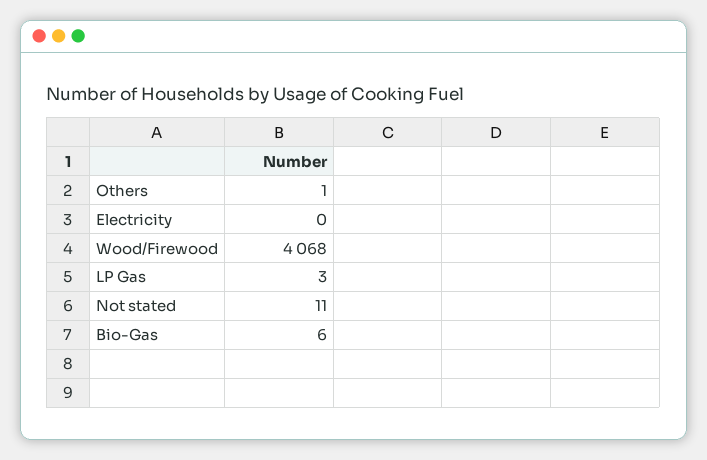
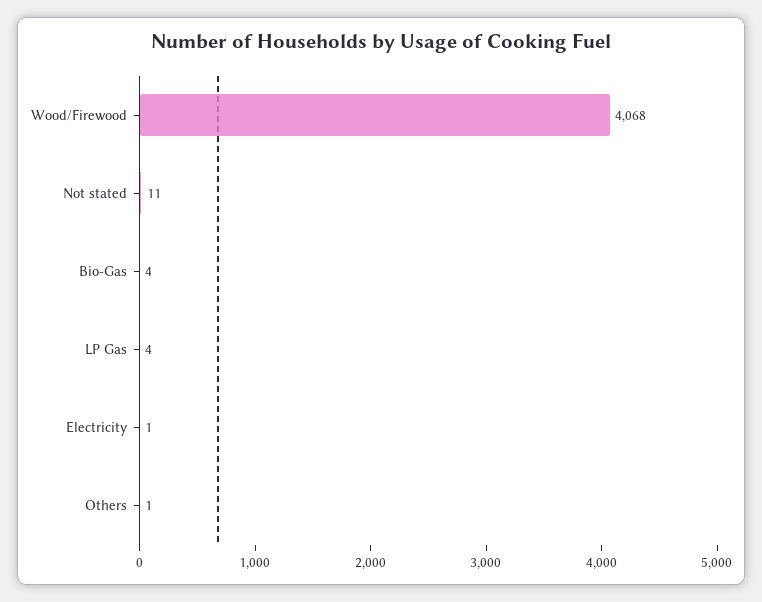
Electricity: 0 -> 1
LP Gas: 3 -> 4
Bio-Gas: 6 -> 4

